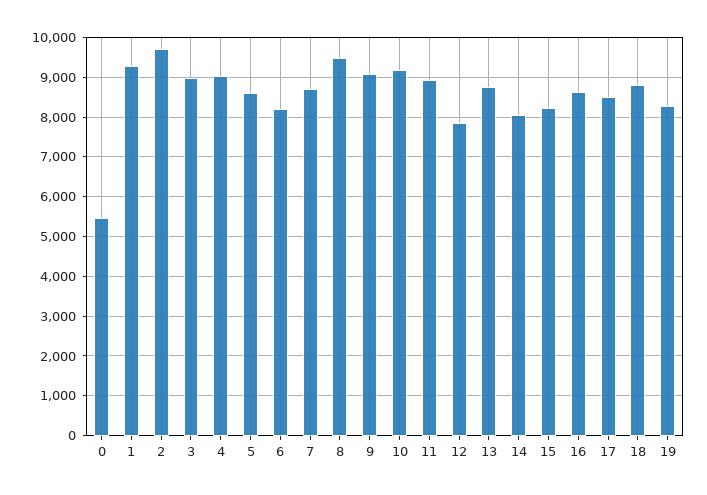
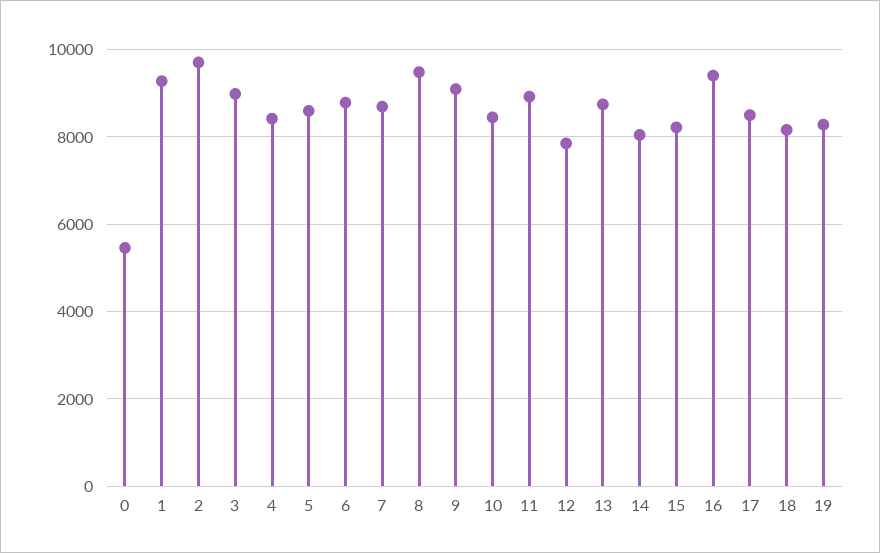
4: 9000 -> 8400
6: 8200 -> 8800
10: 9200 -> 8400
16: 8600 -> 9400
18: 8800 -> 8200

